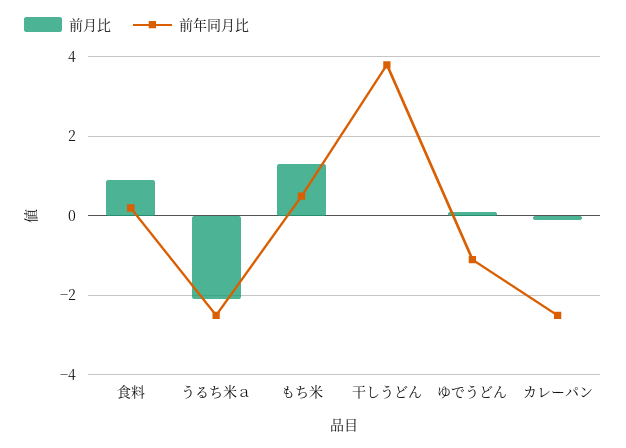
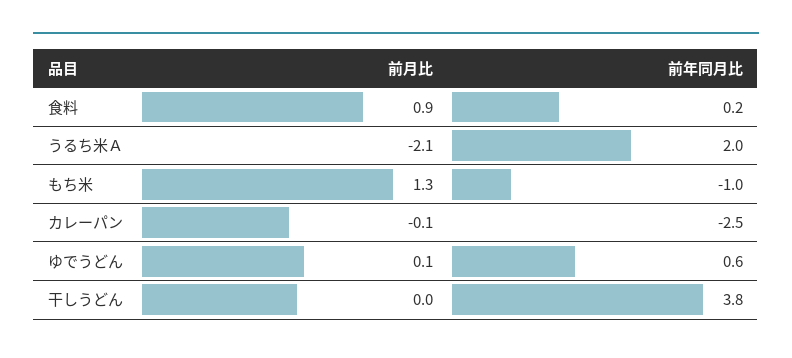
前年同月比, うるち米ａ: -2.5 -> 2
前年同月比, もち米: 0.5 -> -1
前年同月比, ゆでうどん: -1 -> 0.6

